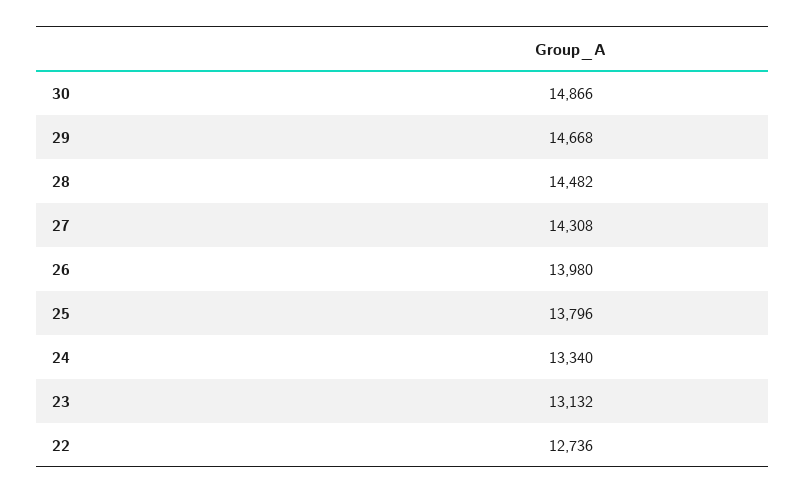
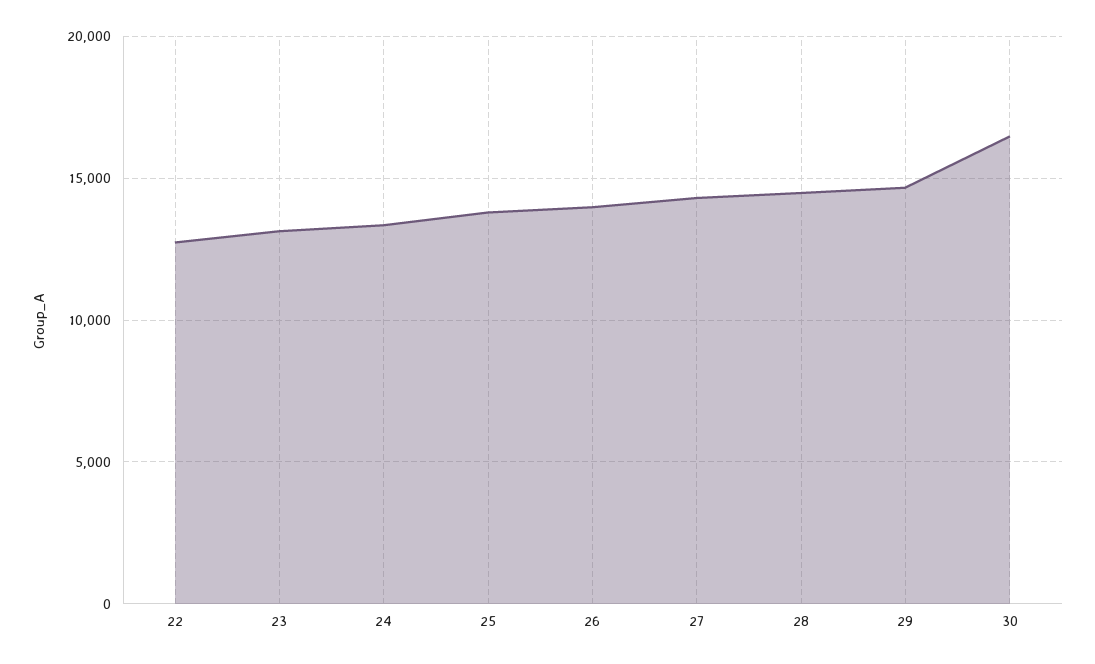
30: 14866 -> 16500

